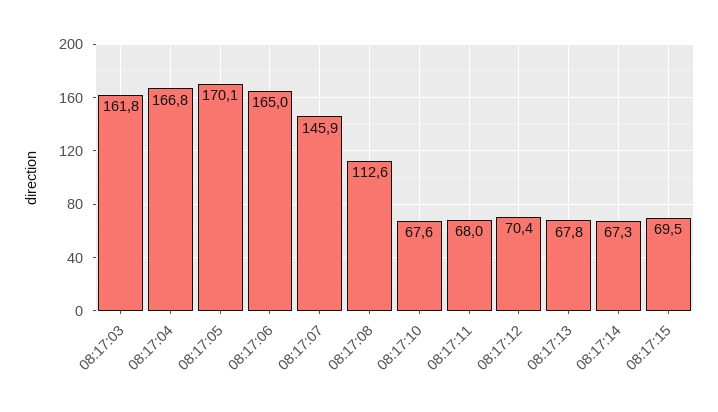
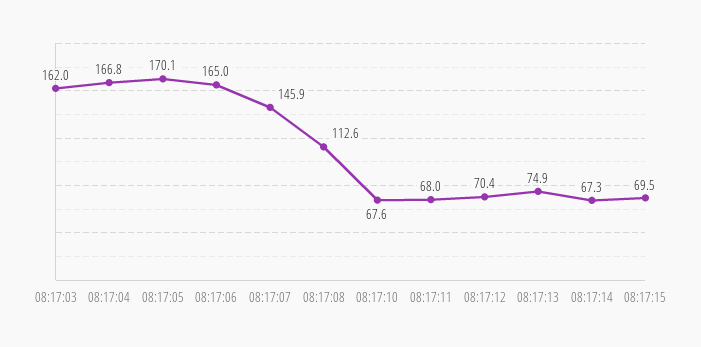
08:17:03: 161.8 -> 162
08:17:13: 67.8 -> 74.9

